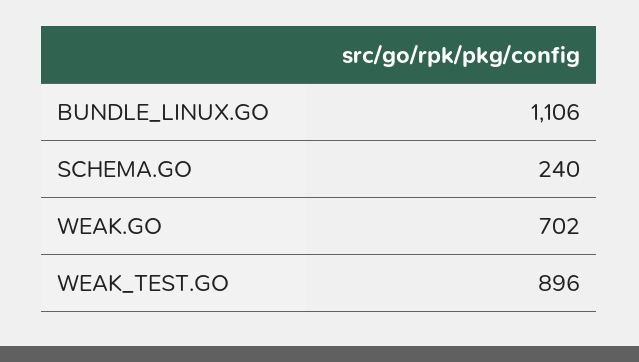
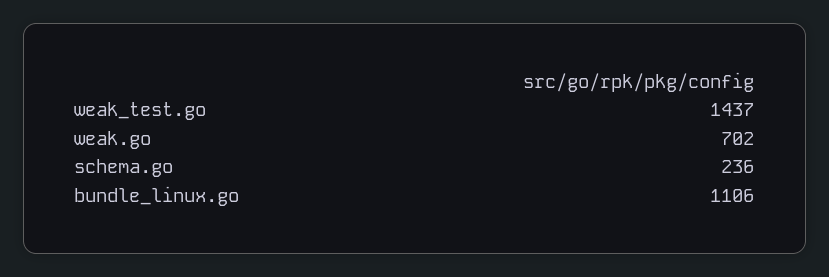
SCHEMA.GO: 240 -> 236
WEAK_TEST.GO: 896 -> 1437

